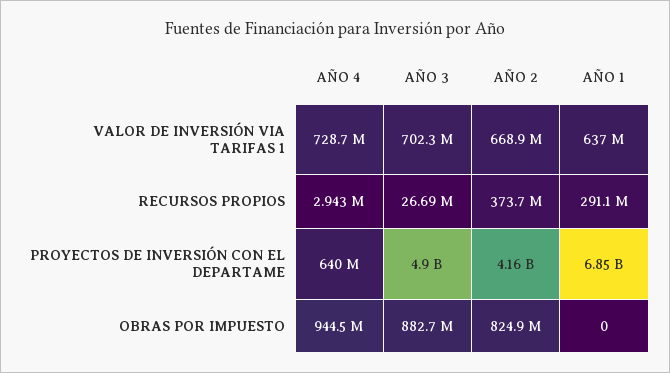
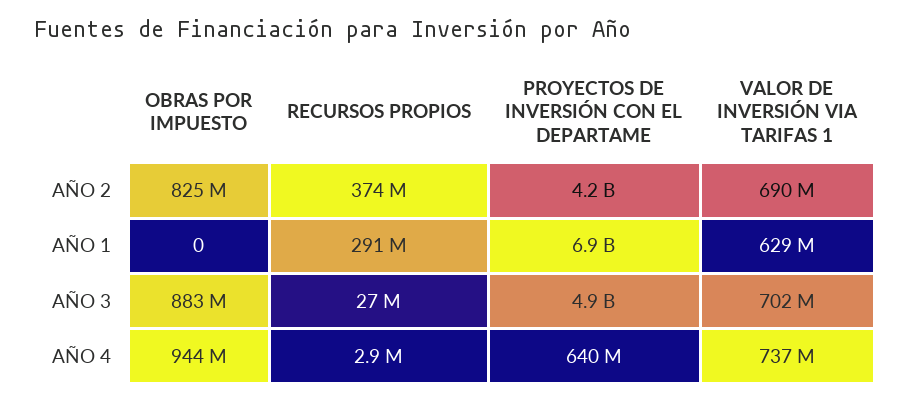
AÑO 4, VALOR DE INVERSIÓN VIA TARIFAS 1: 728700000 -> 737000000
AÑO 2, VALOR DE INVERSIÓN VIA TARIFAS 1: 668900000 -> 690000000
AÑO 1, VALOR DE INVERSIÓN VIA TARIFAS 1: 637000000 -> 629000000

